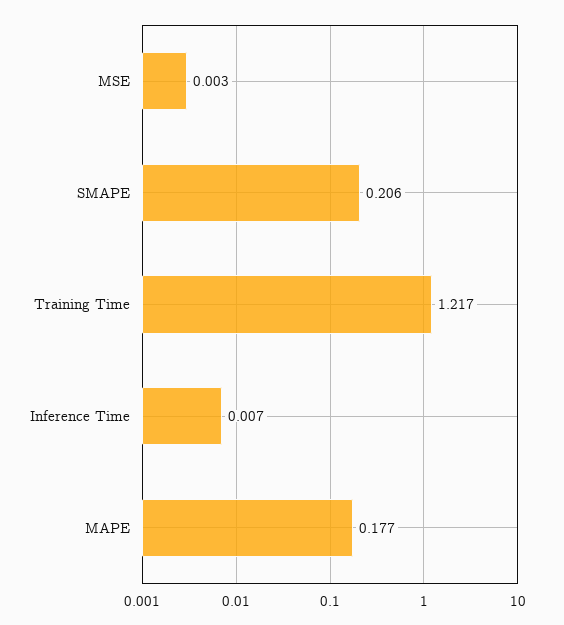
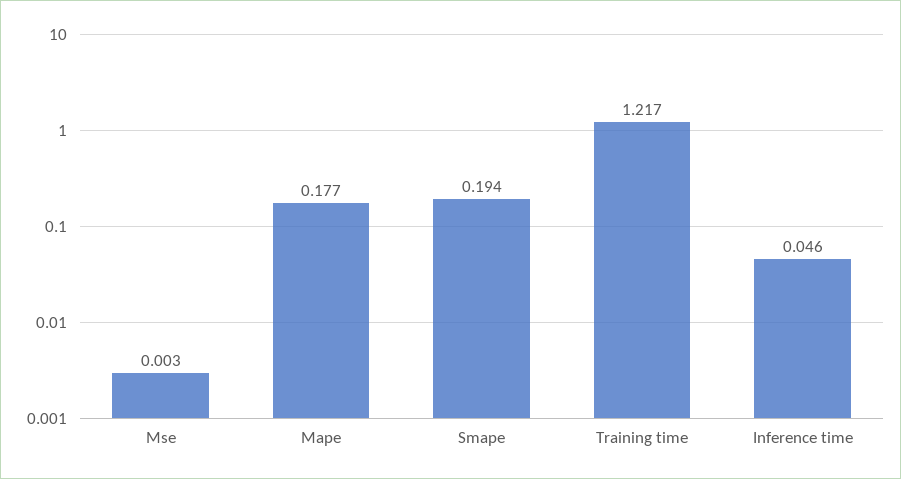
SMAPE: 0.206 -> 0.194
Inference Time: 0.007 -> 0.046

